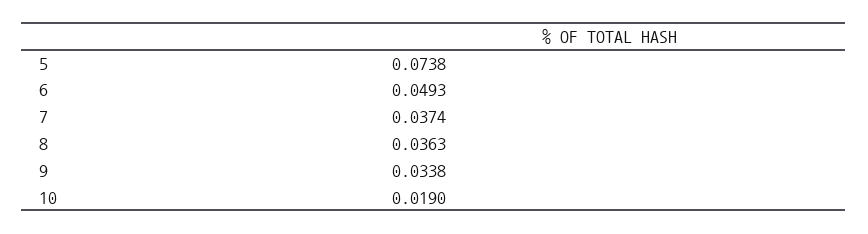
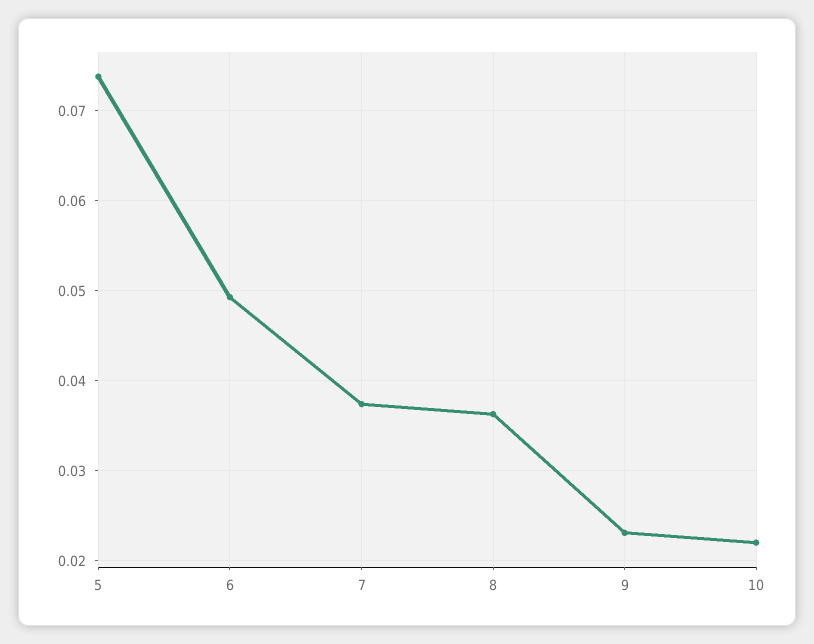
9: 0.0338 -> 0.023
10: 0.019 -> 0.022

